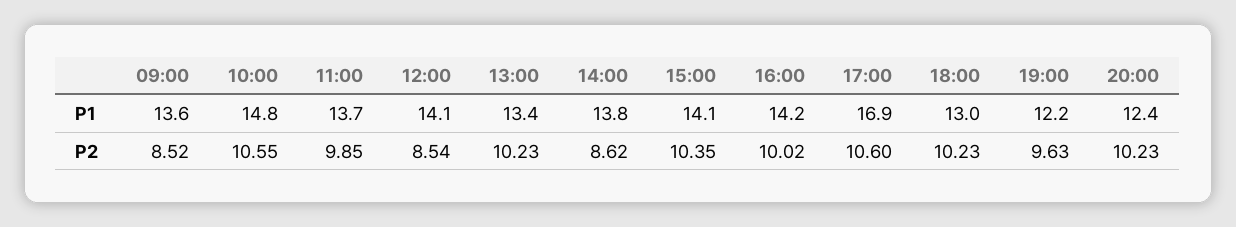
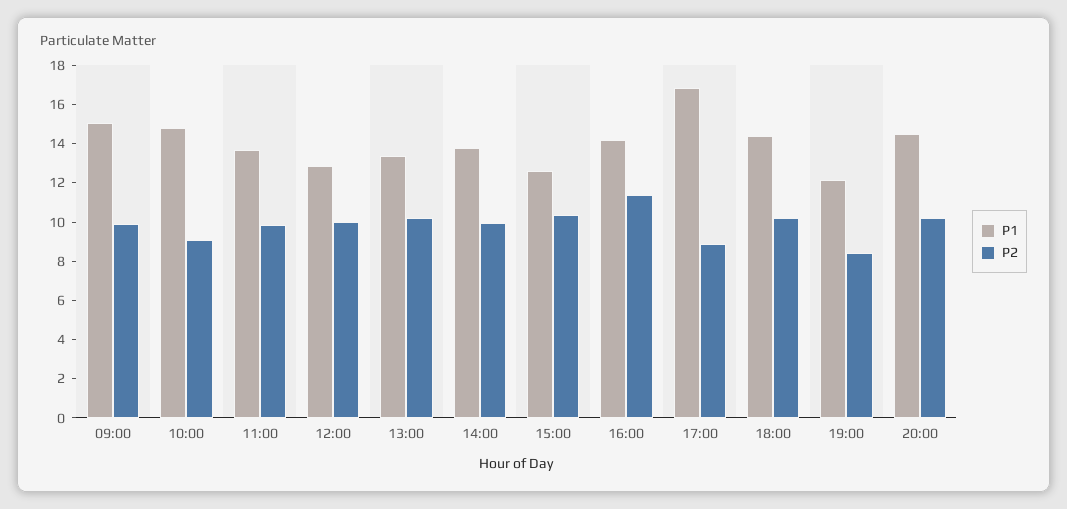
P1, 09:00: 13.6 -> 15
P1, 12:00: 14.1 -> 13
P1, 15:00: 14.1 -> 12.5
P1, 18:00: 13 -> 14.5
P1, 20:00: 12.4 -> 14.5
P2, 09:00: 8.52 -> 10
P2, 10:00: 10.55 -> 9
P2, 12:00: 8.54 -> 10
P2, 14:00: 8.62 -> 10
P2, 16:00: 10.02 -> 11.5
P2, 17:00: 10.6 -> 9
P2, 19:00: 9.63 -> 8.5

